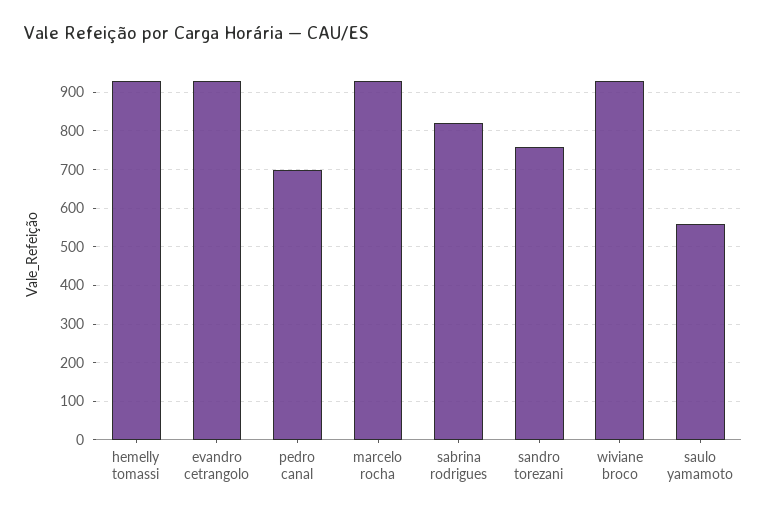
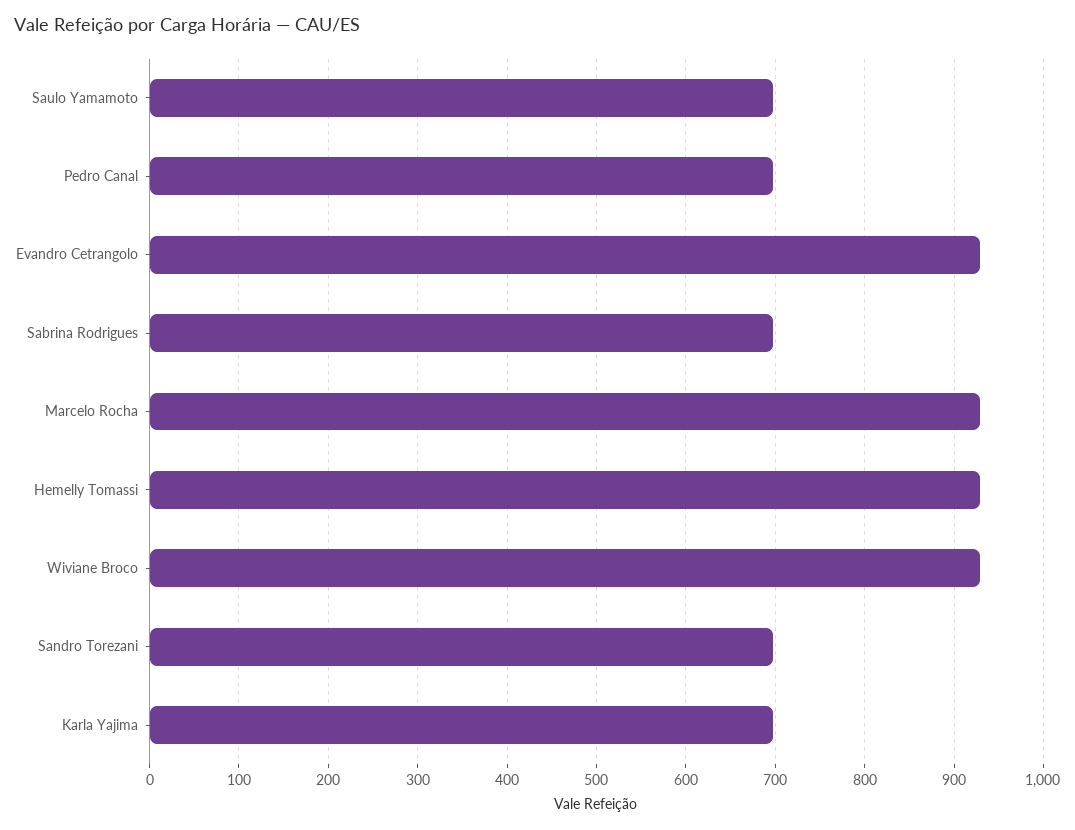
sabrina rodrigues: 820 -> 700
sandro torezani: 760 -> 700
saulo yamamoto: 560 -> 700
Karla Yajima: none -> 700

